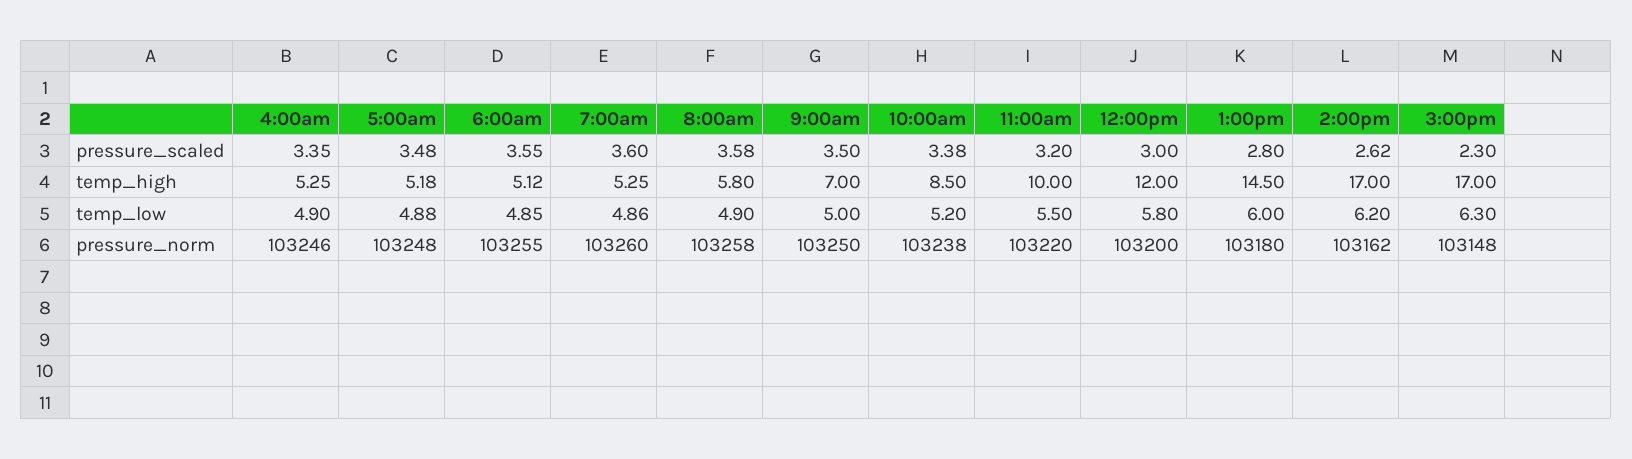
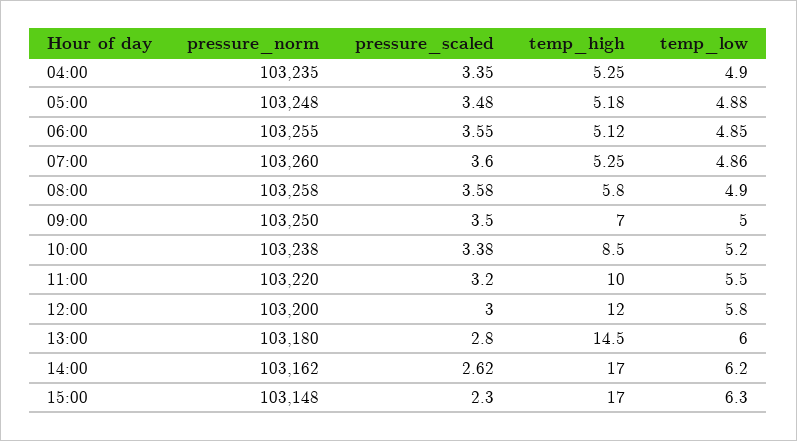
4:00am, pressure_norm: 103246 -> 103235

